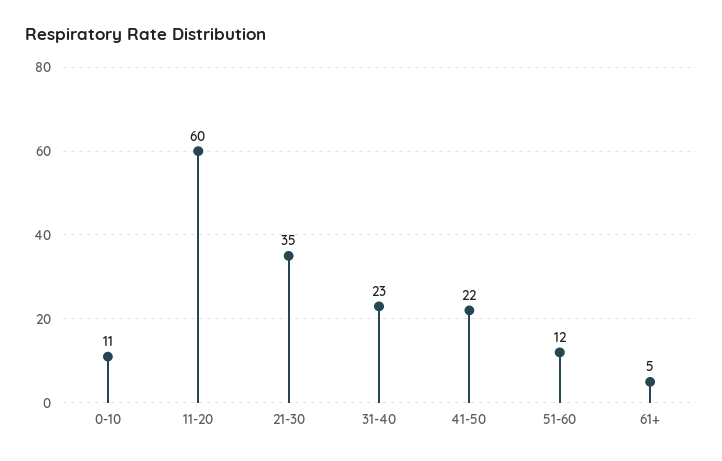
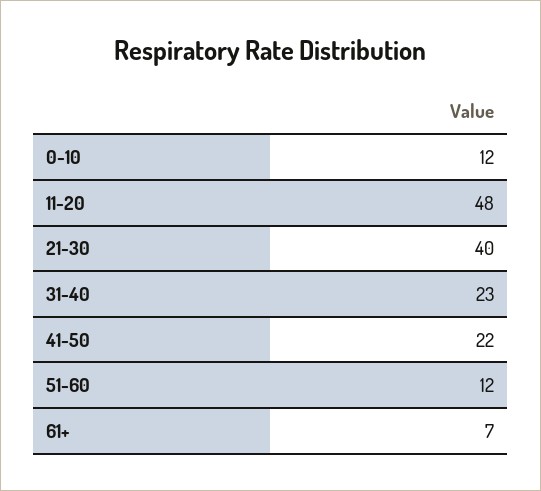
0-10: 11 -> 12
11-20: 60 -> 48
21-30: 35 -> 40
61+: 5 -> 7

